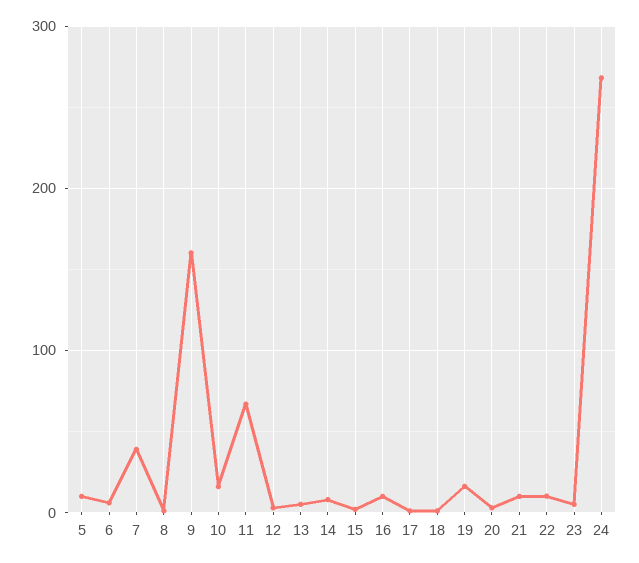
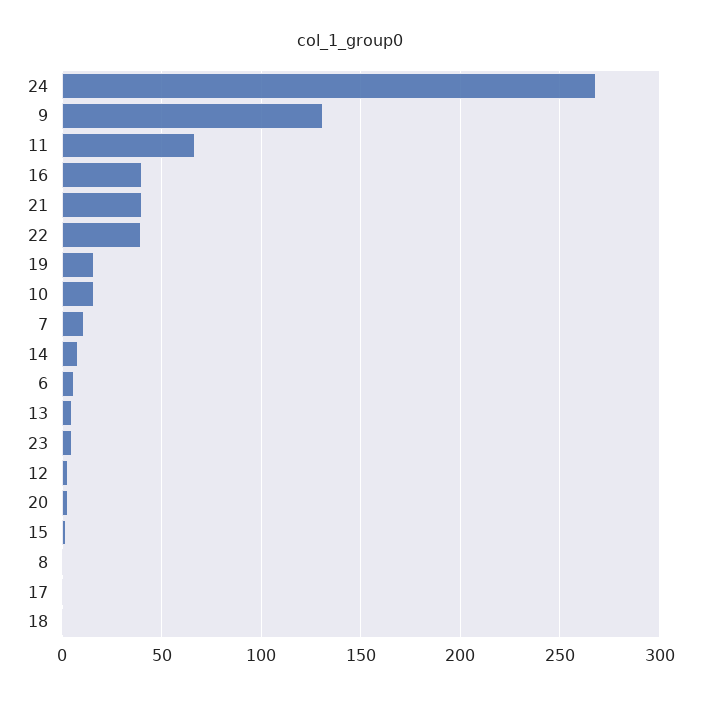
5: 10 -> none
7: 40 -> 10
9: 160 -> 130
16: 10 -> 40
21: 10 -> 40
22: 10 -> 40

